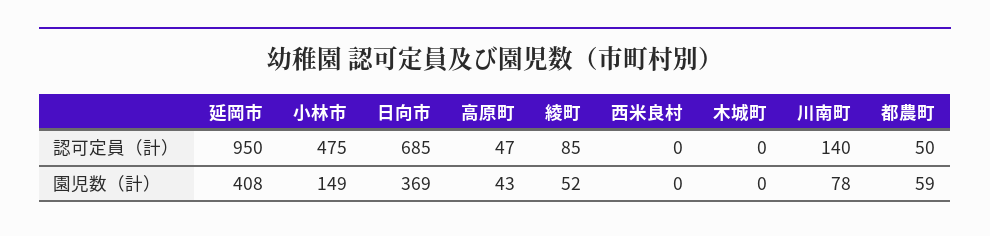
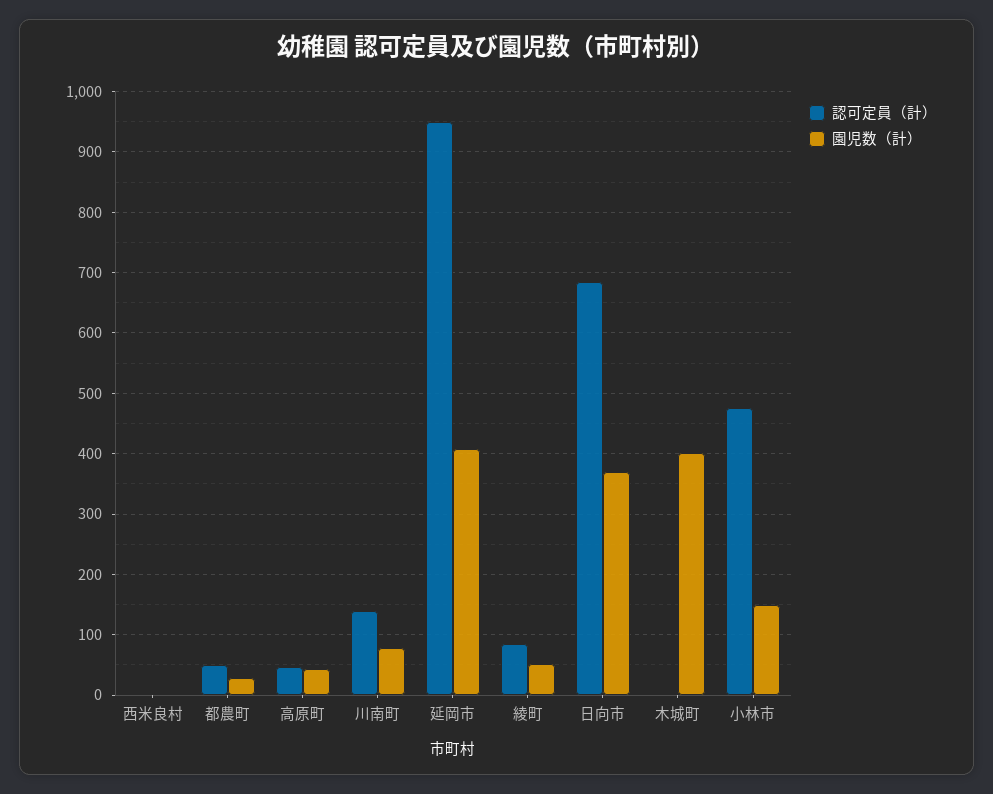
園児数（計）, 木城町: 0 -> 400
園児数（計）, 都農町: 59 -> 30

